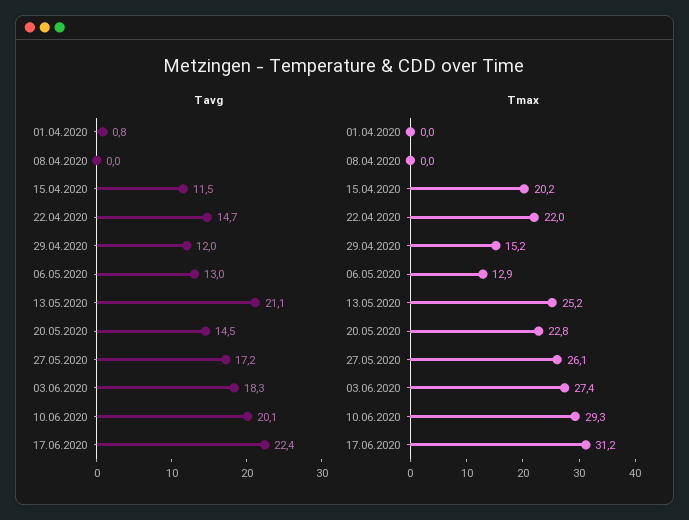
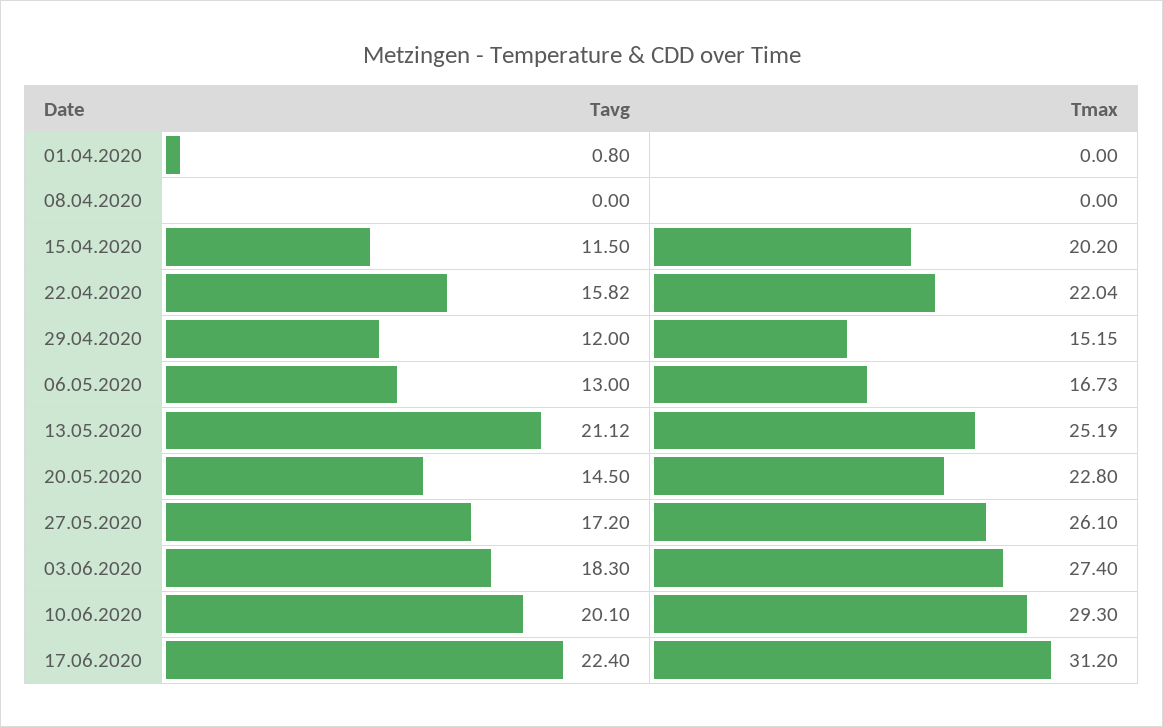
Tavg, 22.04.2020: 14.7 -> 15.82
Tmax, 06.05.2020: 12.9 -> 16.73

